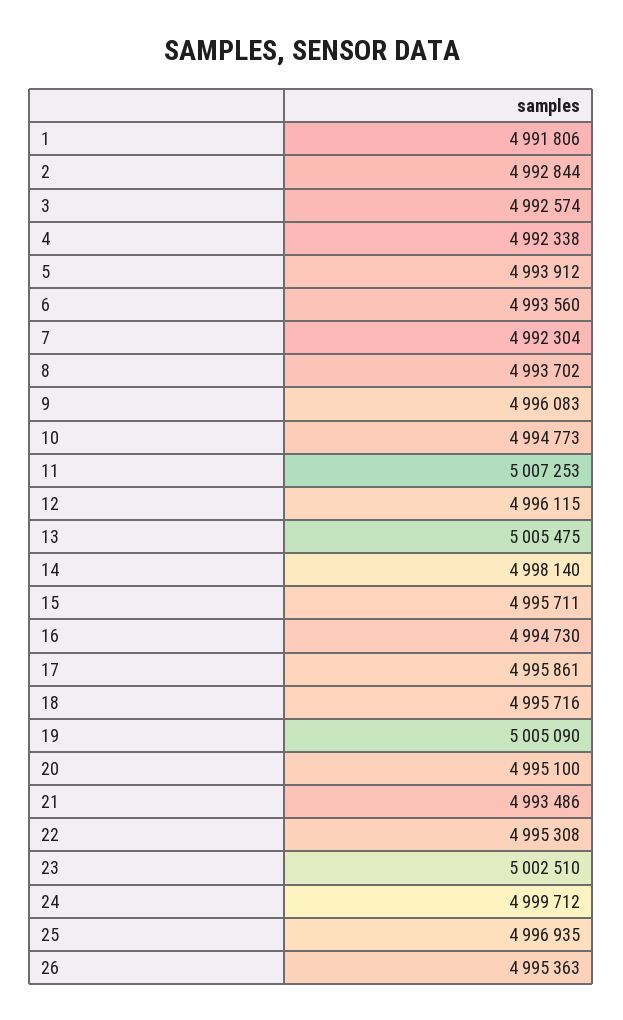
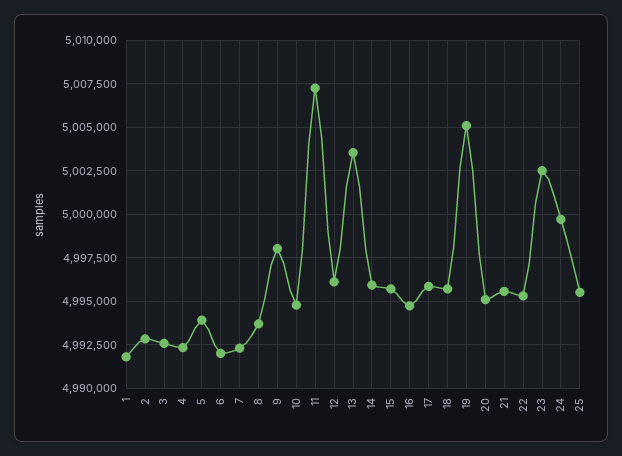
6: 4993560 -> 4992000
9: 4996083 -> 4998000
13: 5005475 -> 5003500
14: 4998140 -> 4996000
21: 4993486 -> 4995500
25: 4996935 -> 4995500
26: 4995363 -> none

